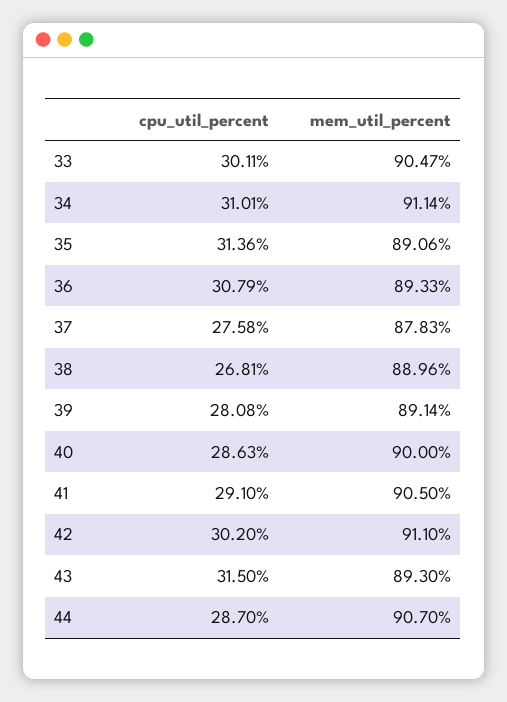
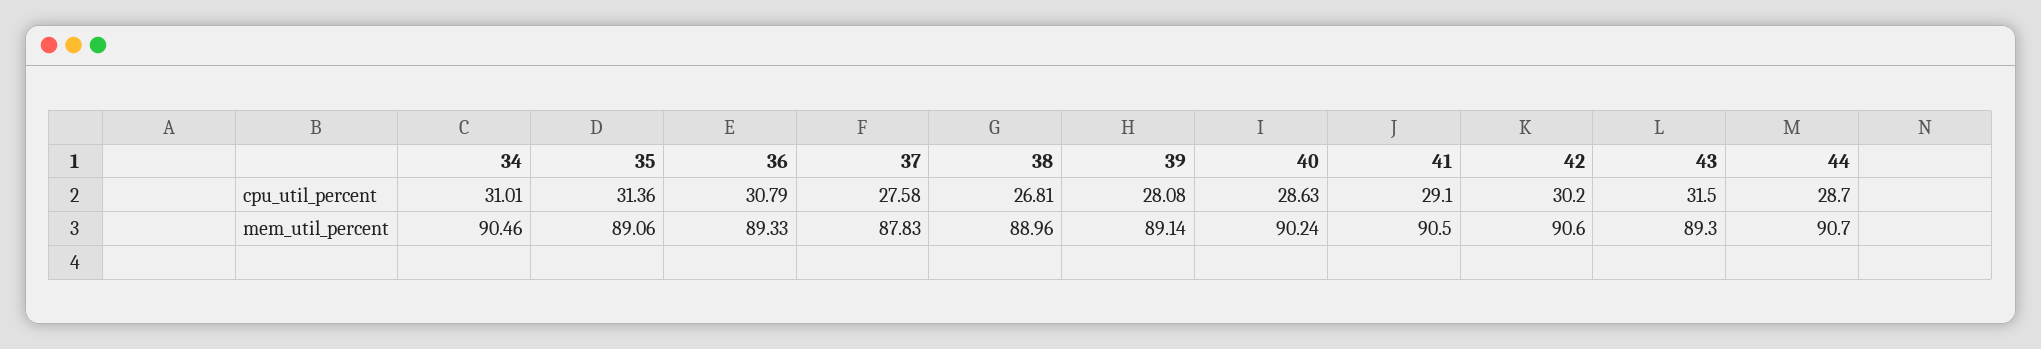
cpu_util_percent, 33: 30.11 -> none
mem_util_percent, 33: 90.47 -> none
mem_util_percent, 34: 91.14 -> 90.46
mem_util_percent, 40: 90 -> 90.24
mem_util_percent, 42: 91.1 -> 90.6

